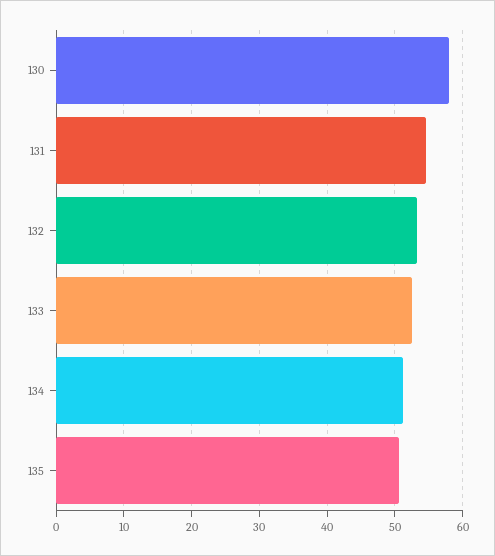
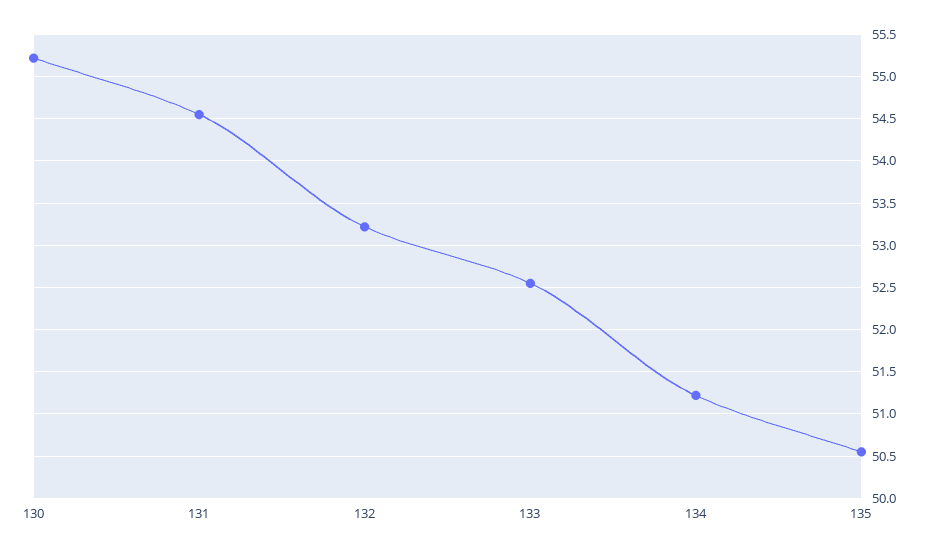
130: 58 -> 55.2

